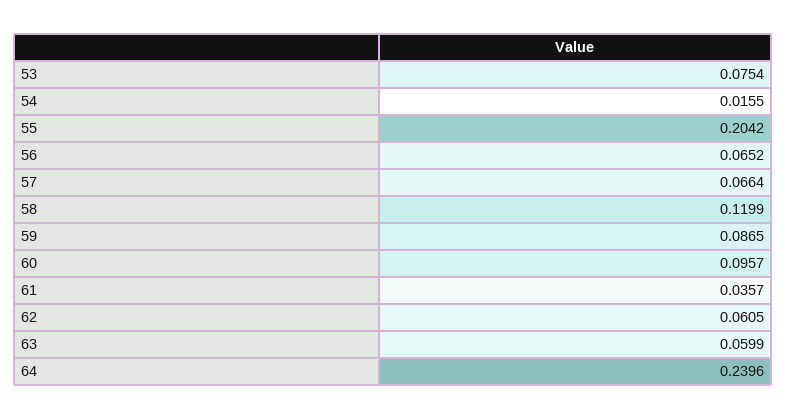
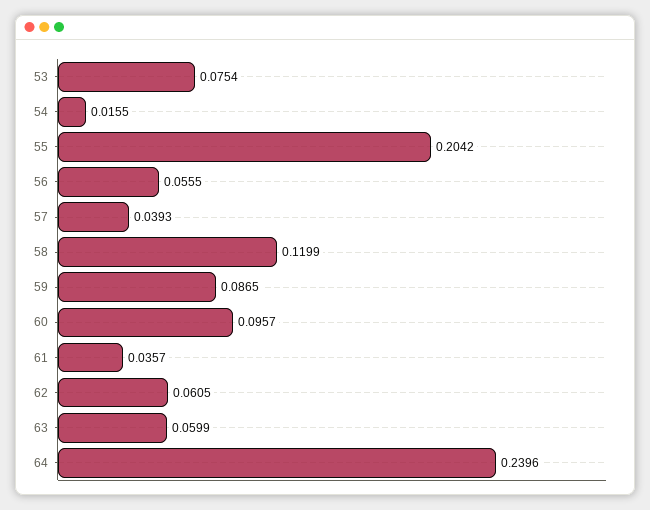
56: 0.0652 -> 0.0555
57: 0.0664 -> 0.0393

